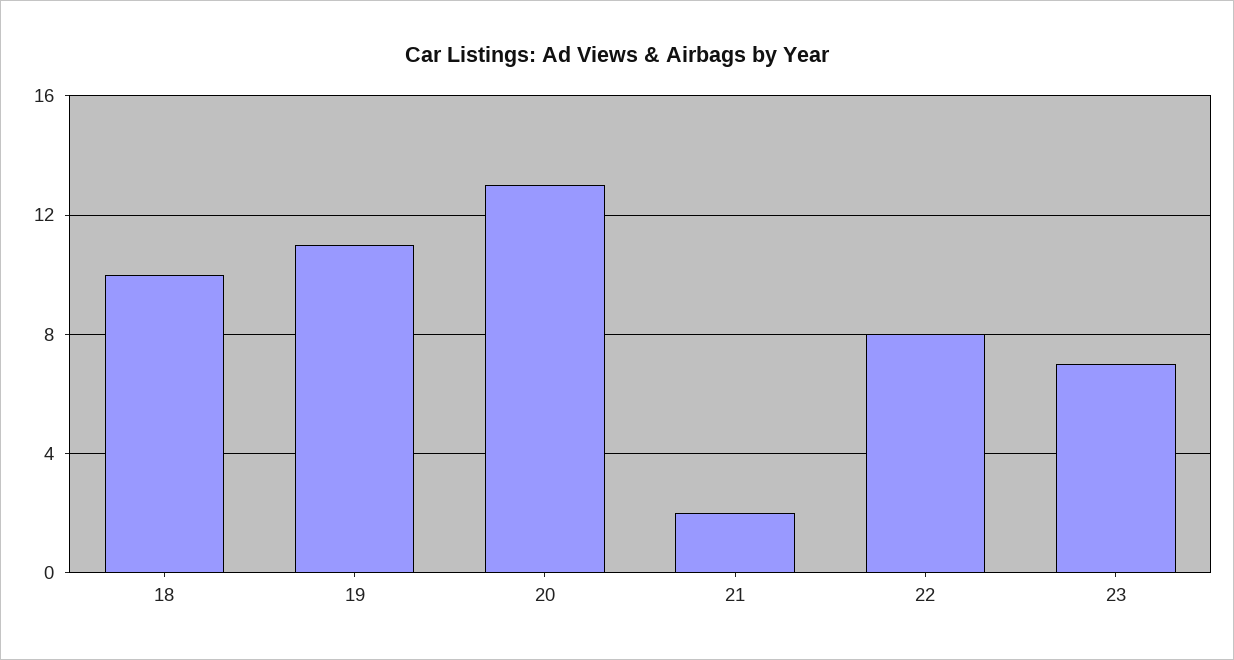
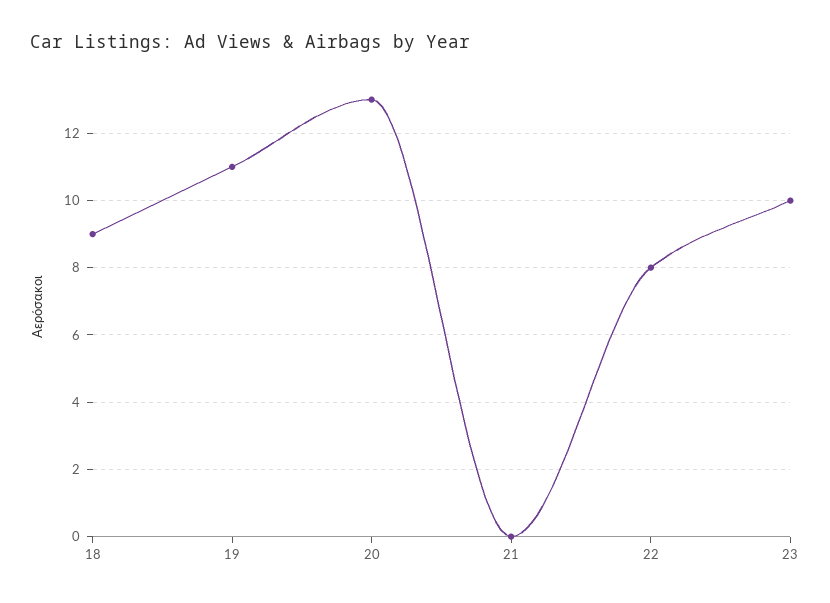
18: 10 -> 9
21: 2 -> 0
23: 7 -> 10

